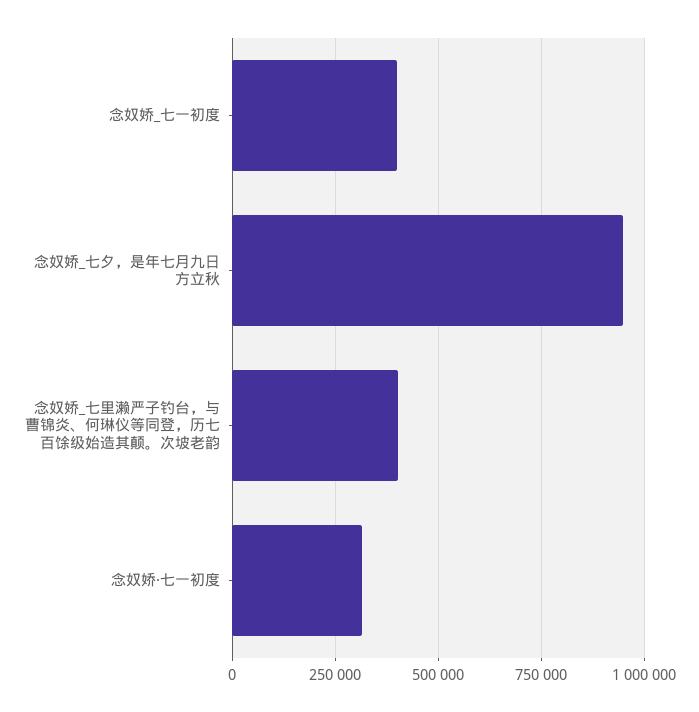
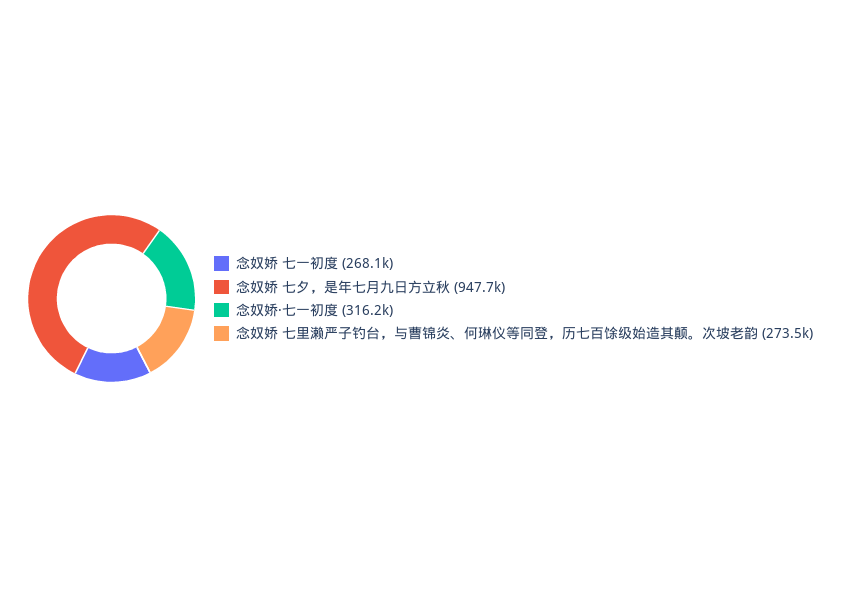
念奴娇_七一初度: 400000 -> 268100
念奴娇_七里濑严子钓台，与曹锦炎、何琳仪等同登，历七百馀级始造其颠。次坡老韵: 400000 -> 273500

